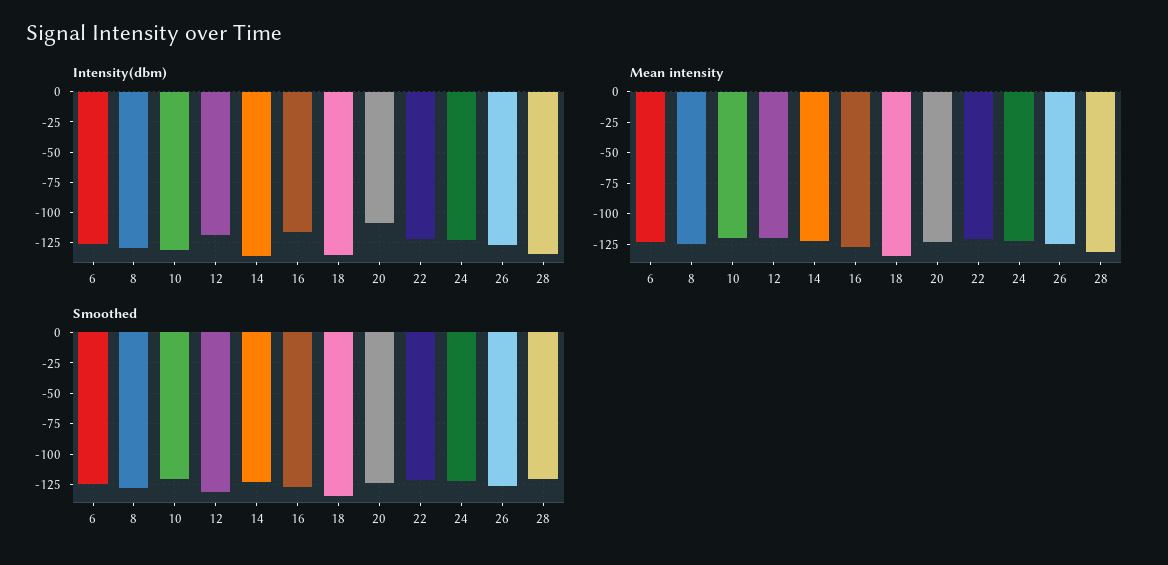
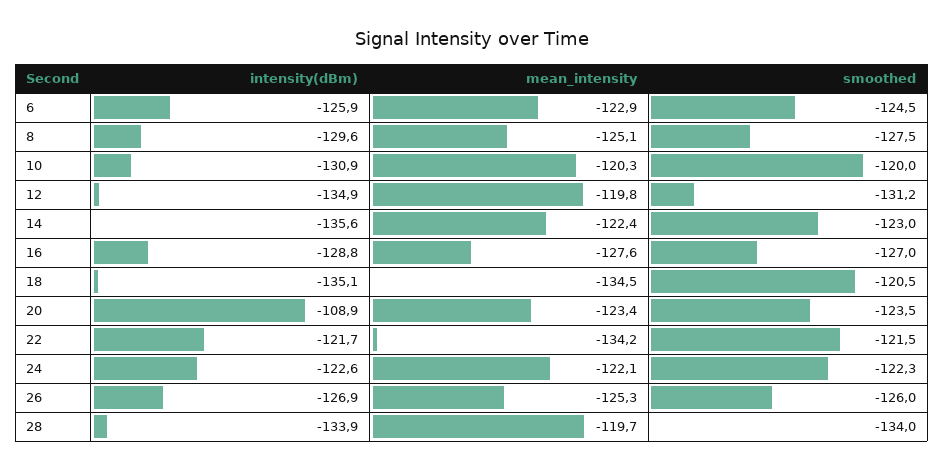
Intensity(dbm), 12: -120 -> -134.9
Intensity(dbm), 16: -115 -> -128.8
Mean intensity, 22: -120 -> -134.2
Mean intensity, 28: -130 -> -119.7
Smoothed, 18: -135 -> -120.5
Smoothed, 28: -120 -> -134

